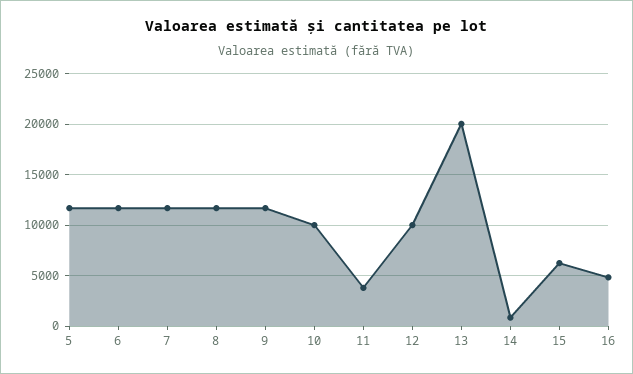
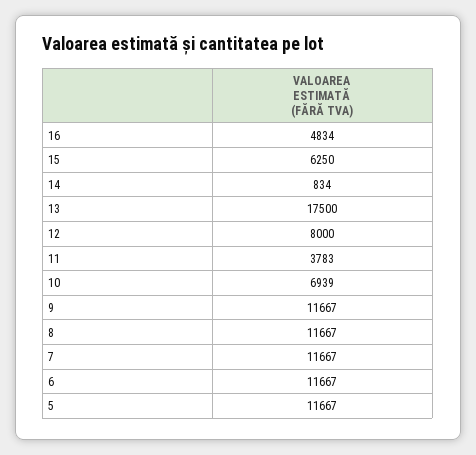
10: 10000 -> 6939
12: 10000 -> 8000
13: 20000 -> 17500

